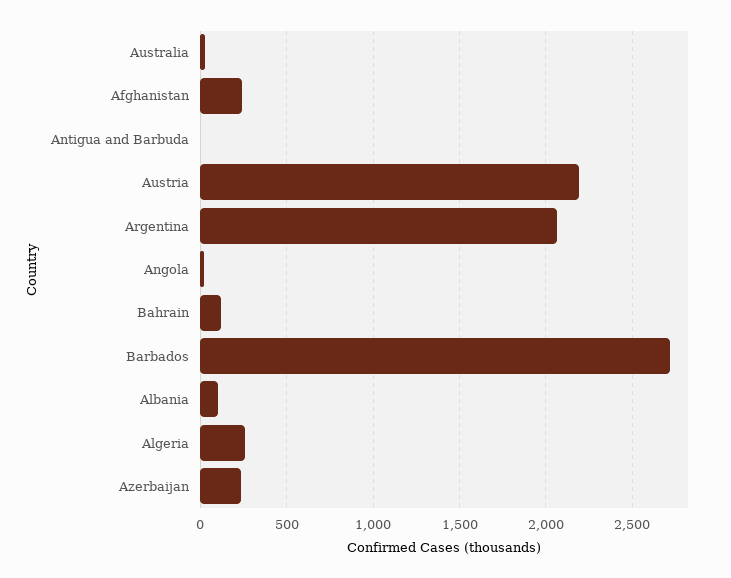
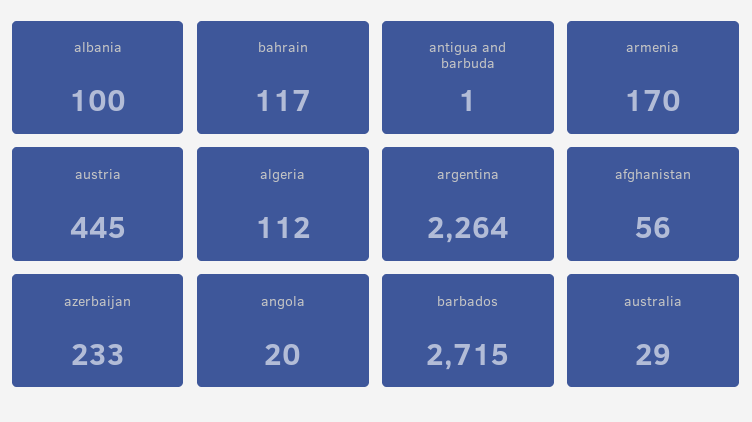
Afghanistan: 250 -> 56
Austria: 2200 -> 445
Argentina: 2050 -> 2264
Algeria: 250 -> 112
armenia: none -> 170

